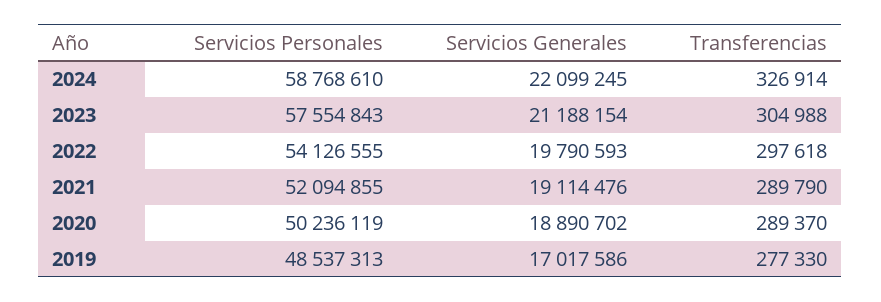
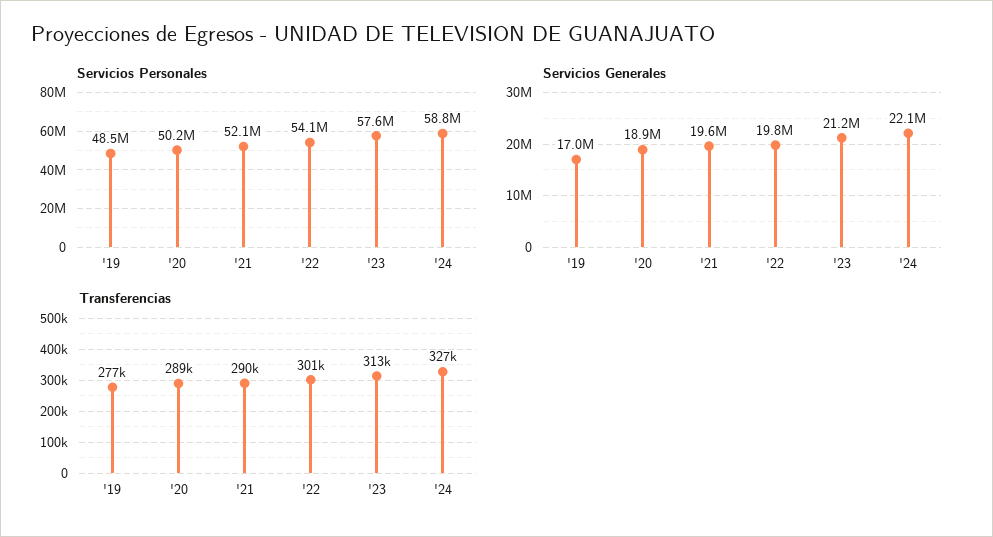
Transferencias, 2023: 304988 -> 313000
Transferencias, 2022: 297618 -> 301000
Servicios Generales, 2021: 19114476 -> 19600000

